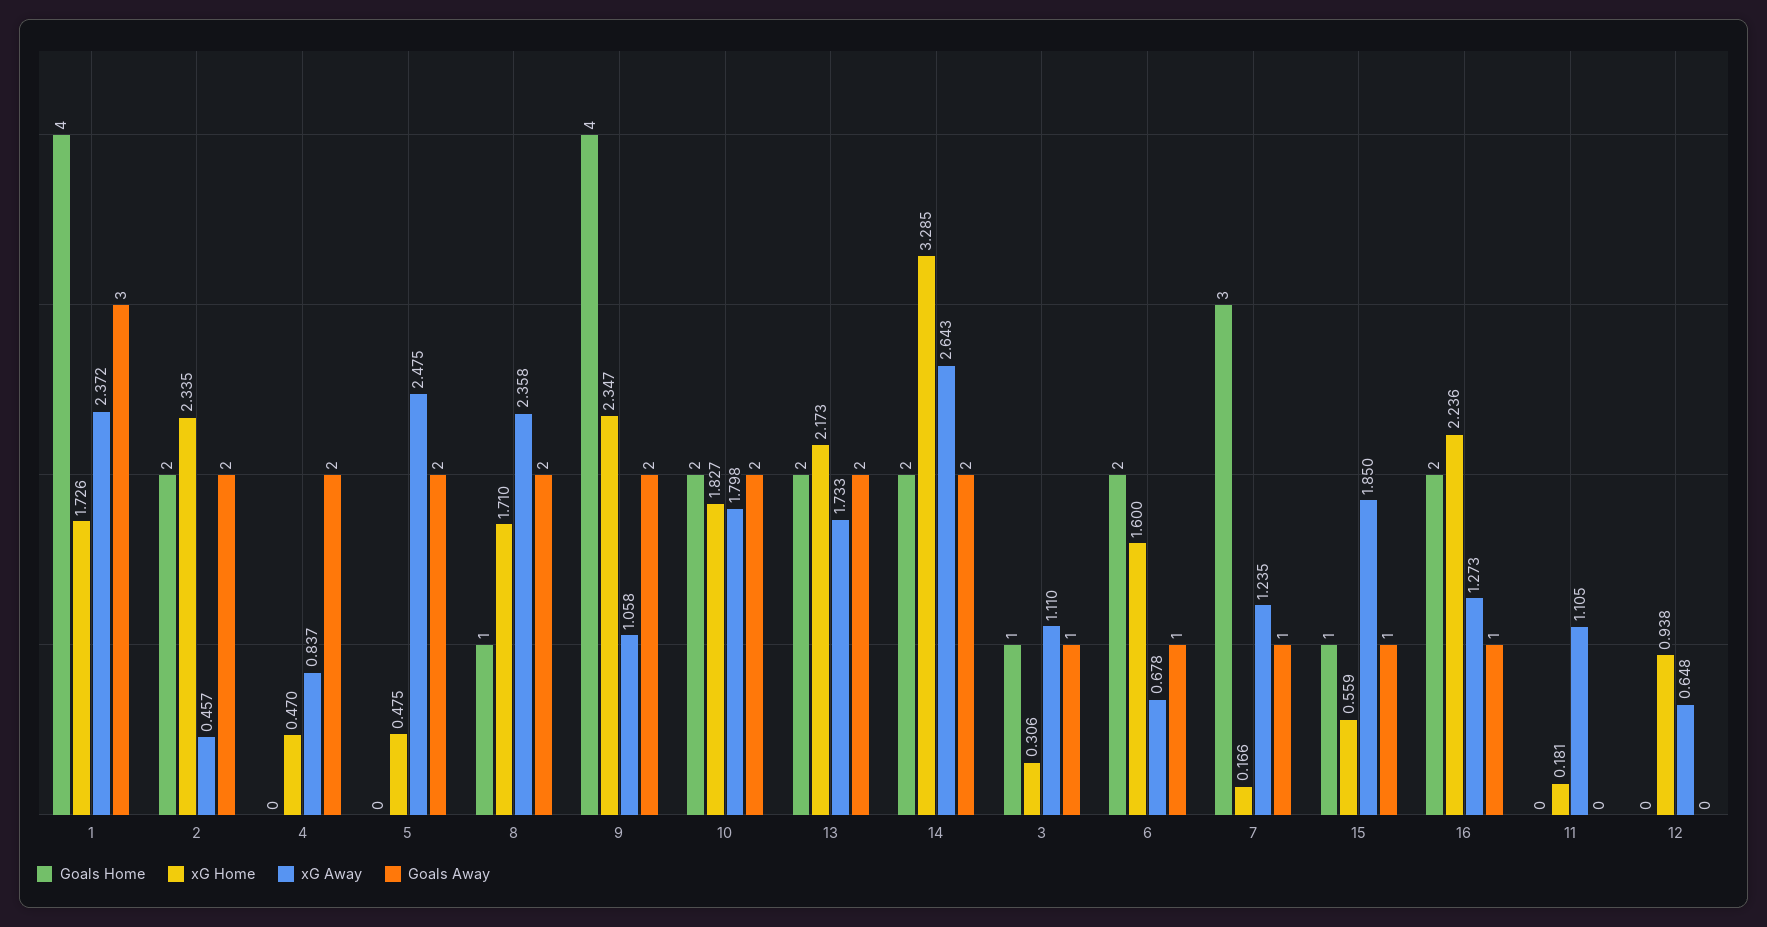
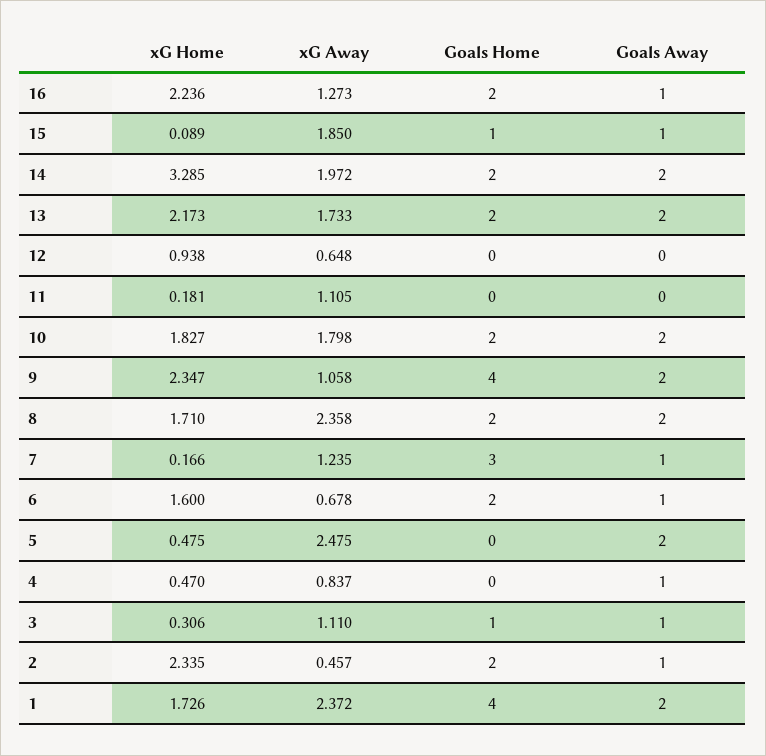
Goals Away, 1: 3 -> 2
Goals Away, 2: 2 -> 1
Goals Away, 4: 2 -> 1
Goals Home, 8: 1 -> 2
xG Away, 14: 2.643 -> 1.972
xG Home, 15: 0.559 -> 0.089

